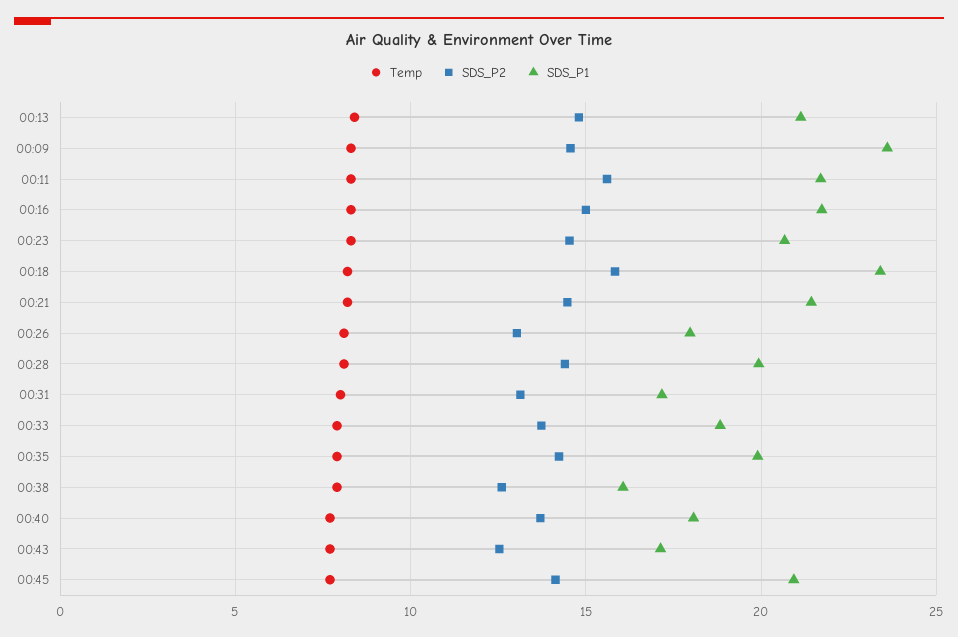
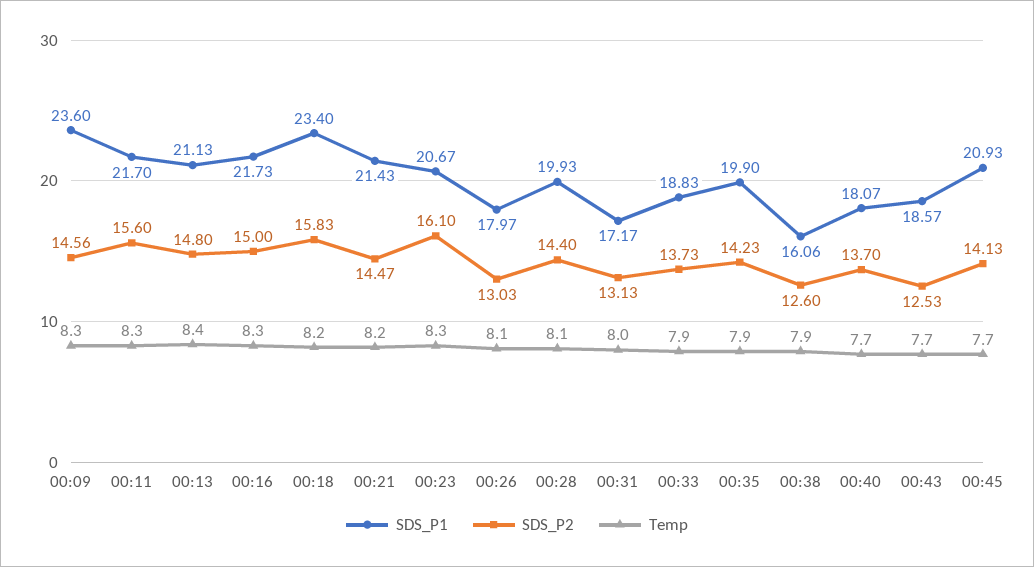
SDS_P2, 00:23: 14.5 -> 16.1
SDS_P1, 00:43: 17 -> 18.57

